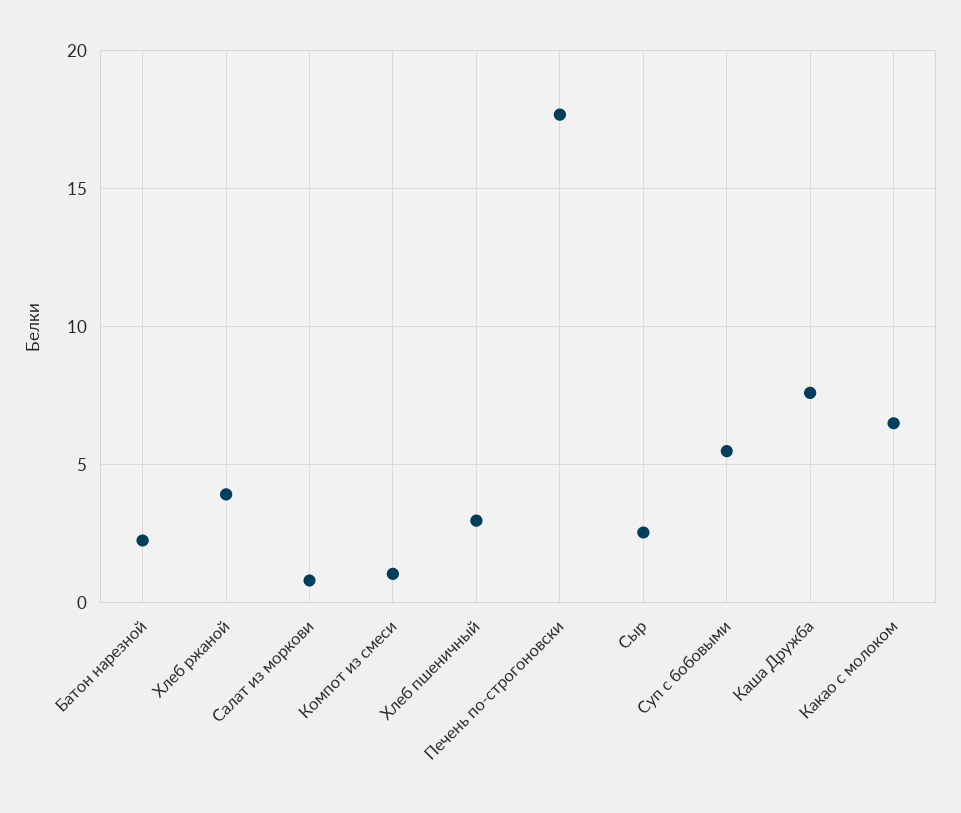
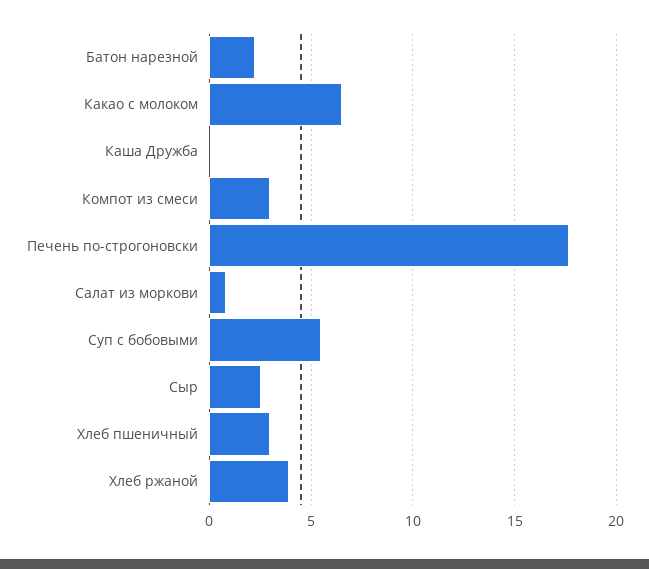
Компот из смеси: 1 -> 3
Каша Дружба: 7.5 -> 0

